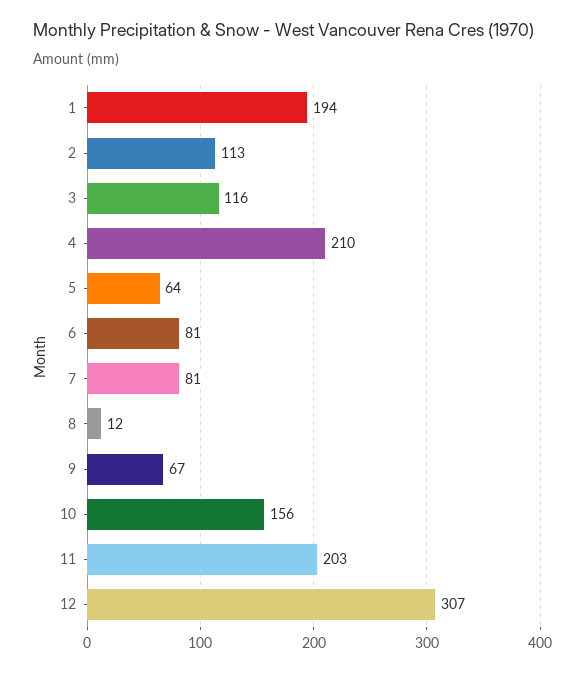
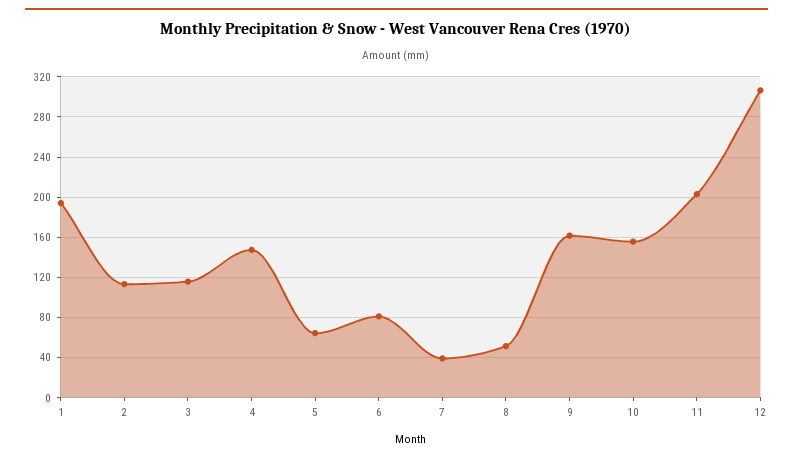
4: 210 -> 150
7: 81 -> 40
8: 12 -> 50
9: 67 -> 160

